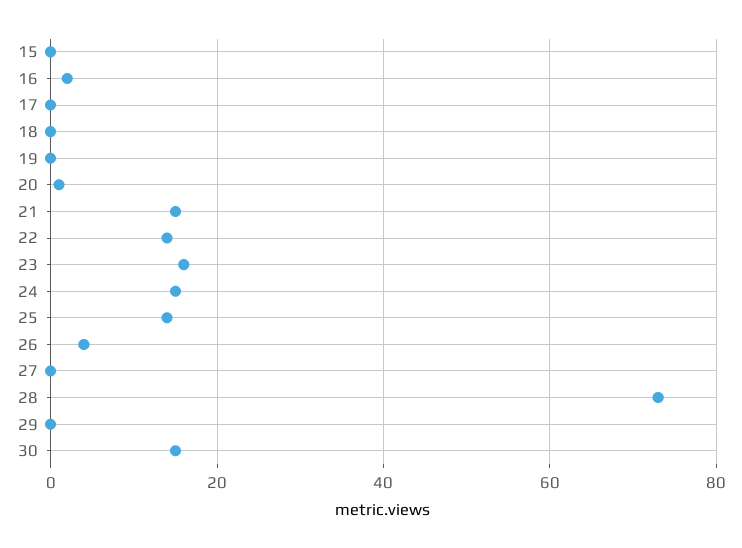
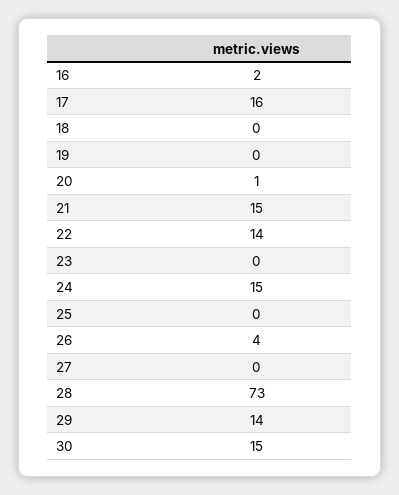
15: 0 -> none
17: 0 -> 16
23: 15 -> 0
25: 15 -> 0
29: 0 -> 14

